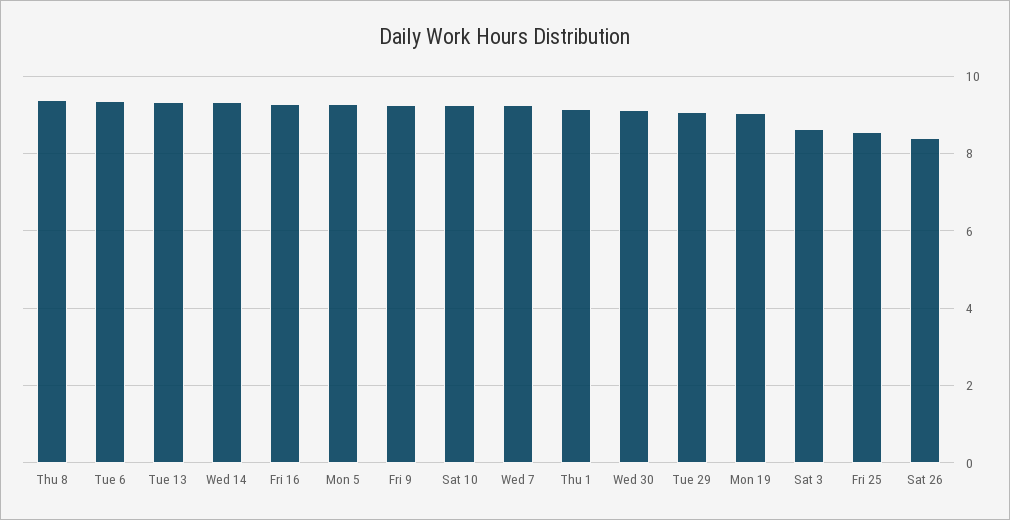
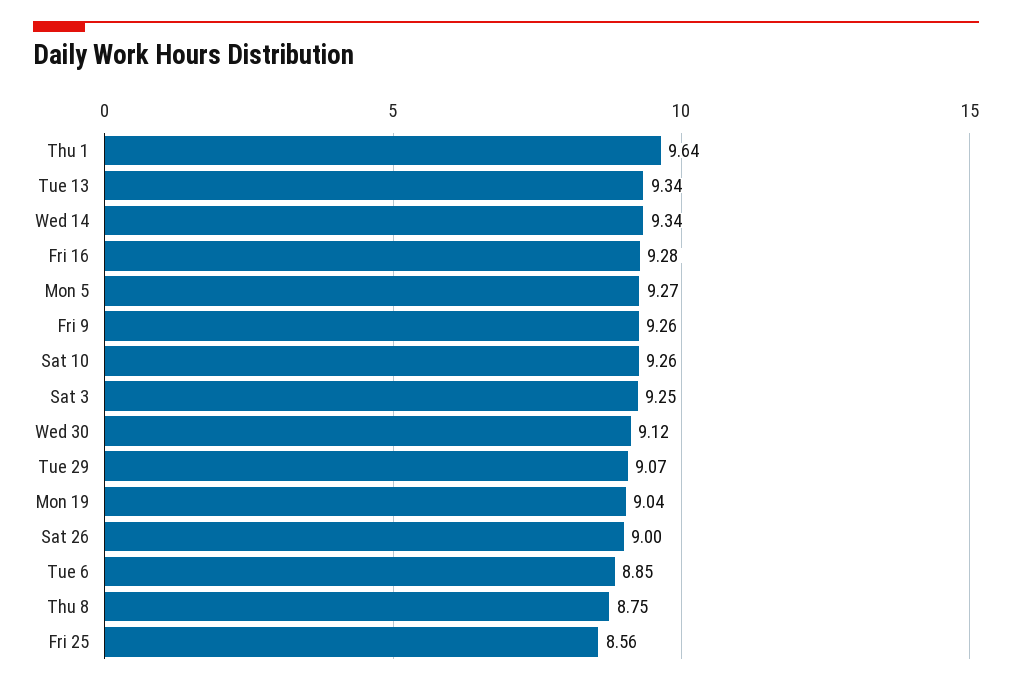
Thu 8: 9.4 -> 8.75
Tue 6: 9.4 -> 8.85
Wed 7: 9.2 -> none
Thu 1: 9.2 -> 9.64
Sat 3: 8.6 -> 9.25
Sat 26: 8.4 -> 9

